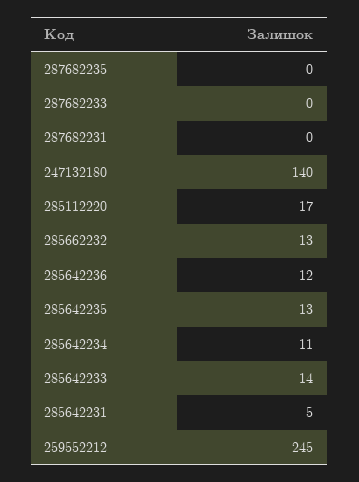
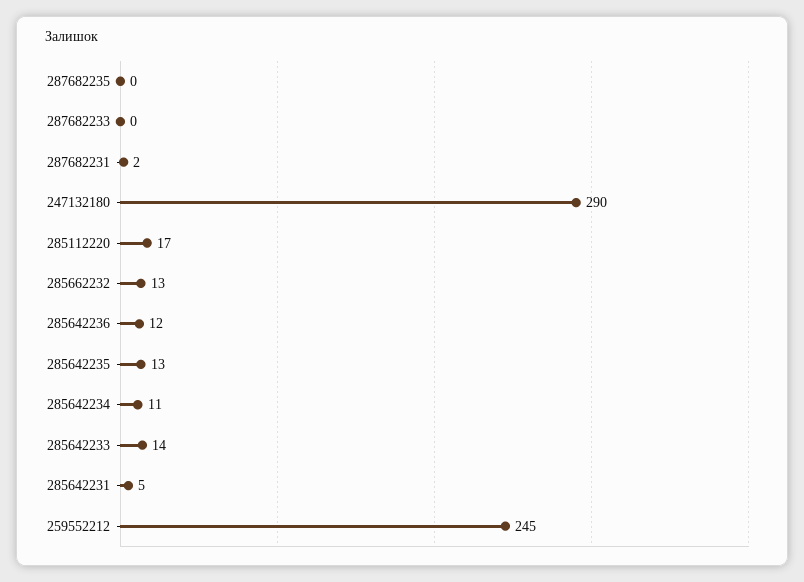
287682231: 0 -> 2
247132180: 140 -> 290

